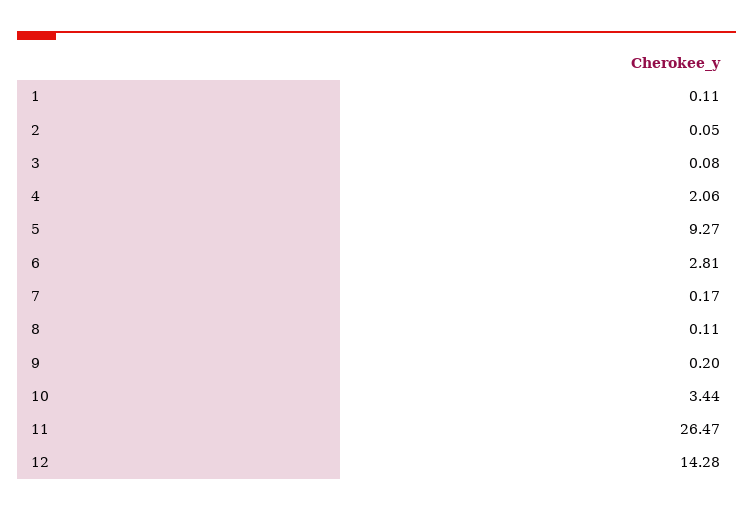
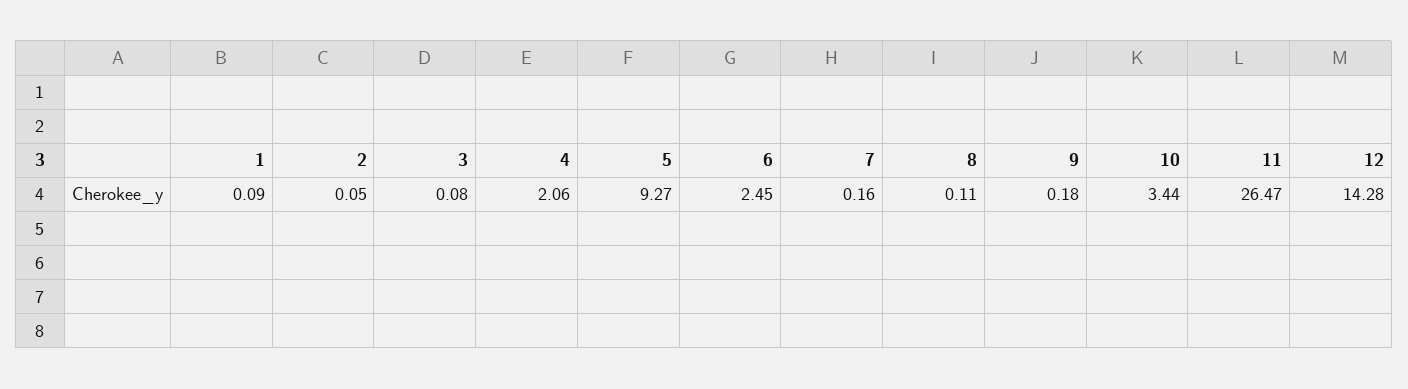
1: 0.11 -> 0.09
6: 2.81 -> 2.45
7: 0.17 -> 0.16
9: 0.2 -> 0.18

